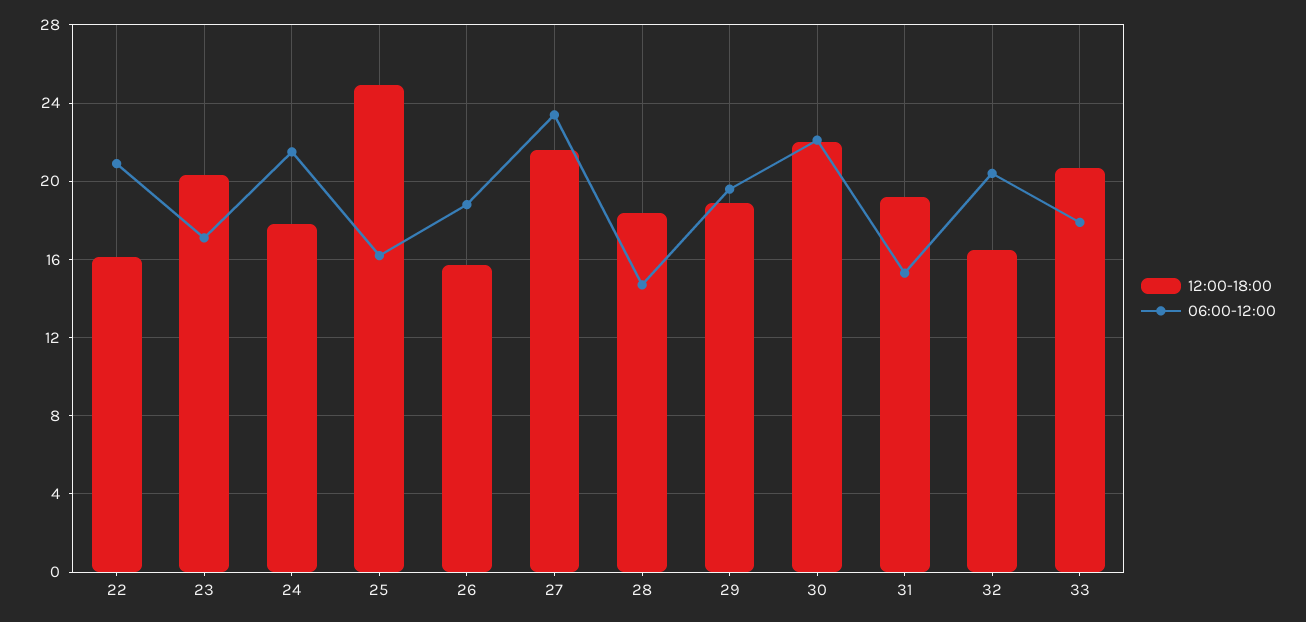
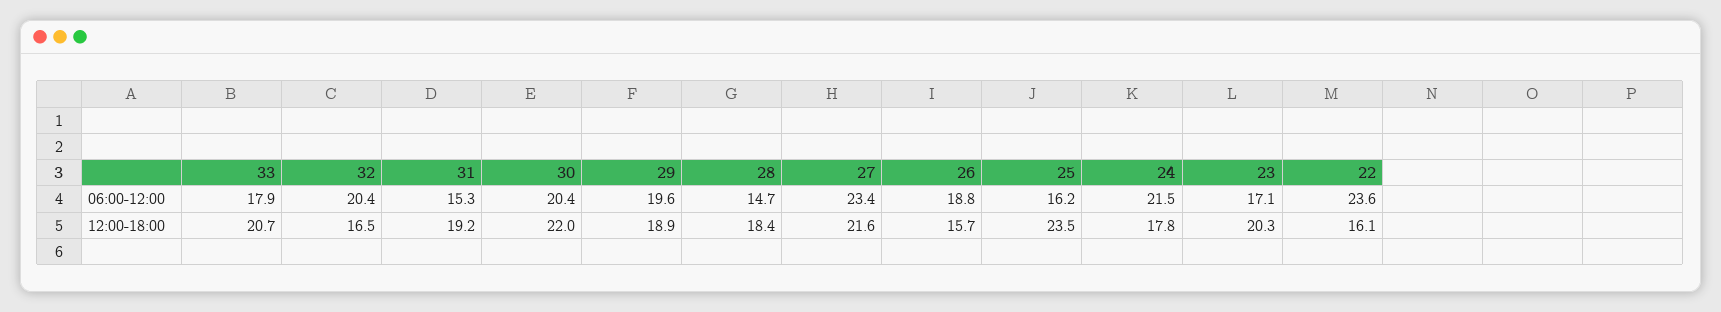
06:00-12:00, 22: 21 -> 23.6
12:00-18:00, 25: 25 -> 23.5
06:00-12:00, 30: 22 -> 20.4

